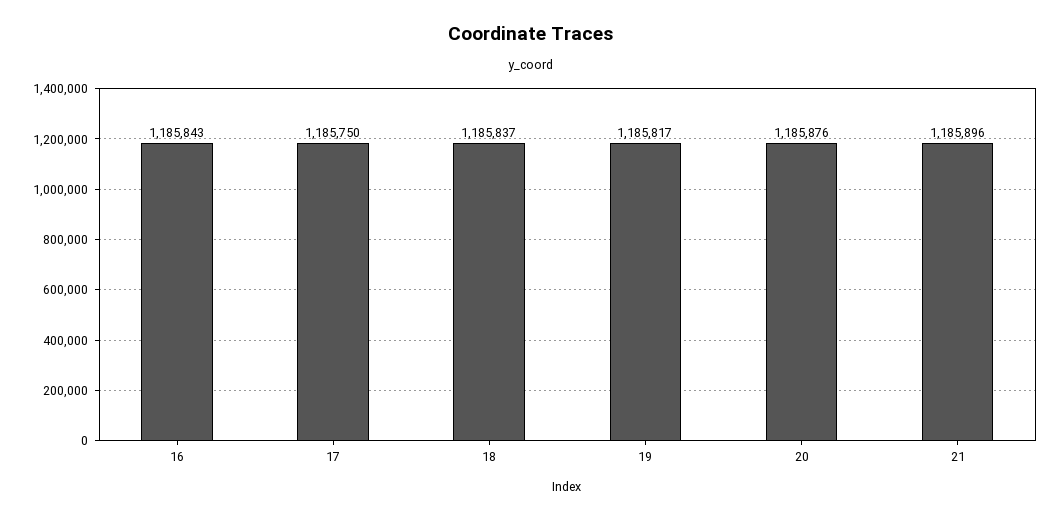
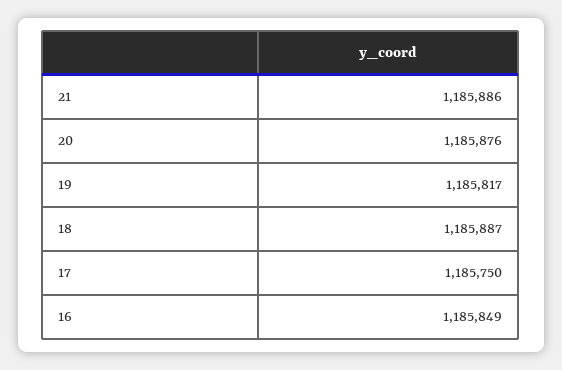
16: 1185843 -> 1185849
18: 1185837 -> 1185887
21: 1185896 -> 1185886

